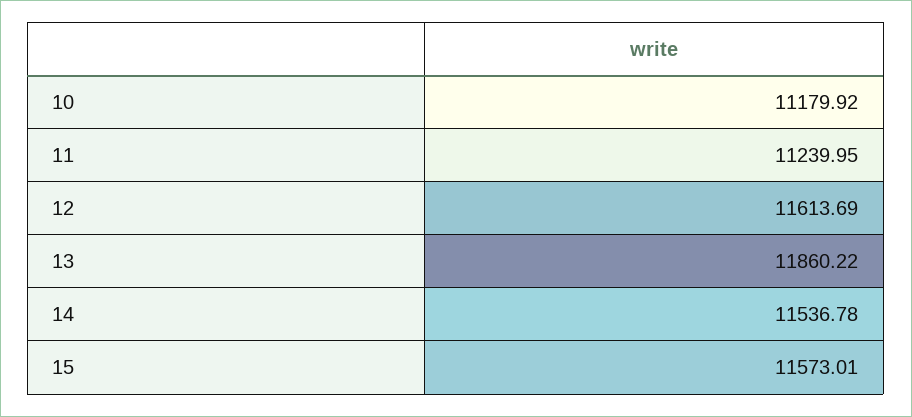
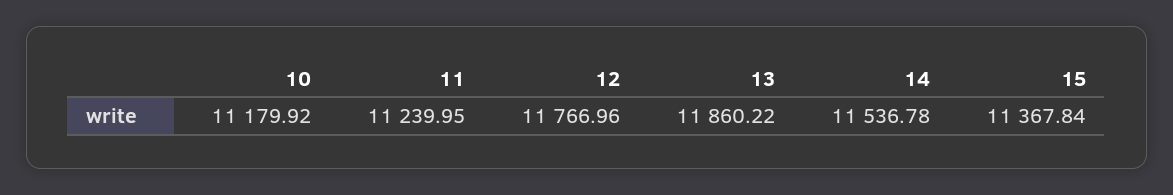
12: 11613.69 -> 11766.96
15: 11573.01 -> 11367.84

